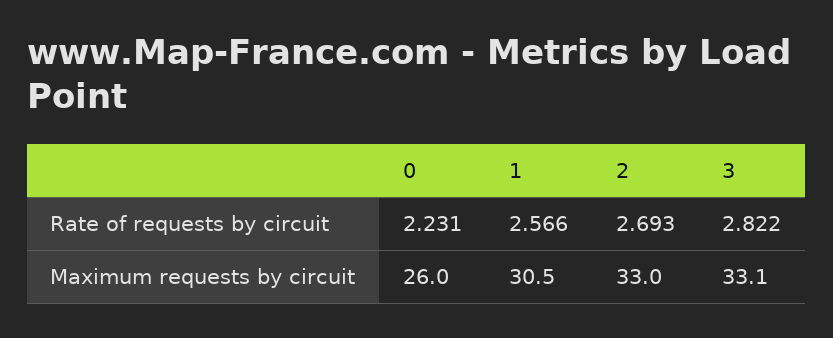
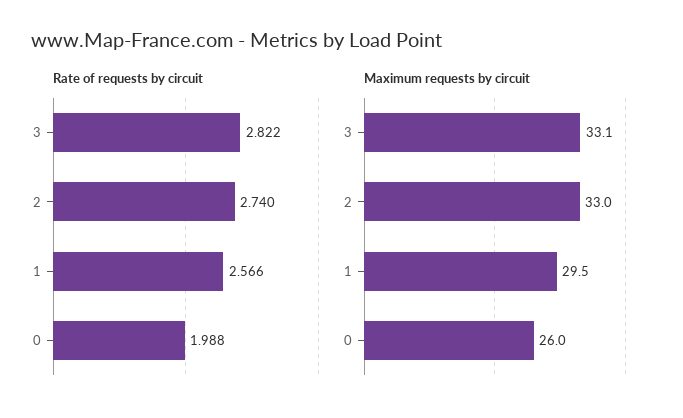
Rate of requests by circuit, 0: 2.231 -> 1.988
Rate of requests by circuit, 2: 2.693 -> 2.74
Maximum requests by circuit, 1: 30.5 -> 29.5

